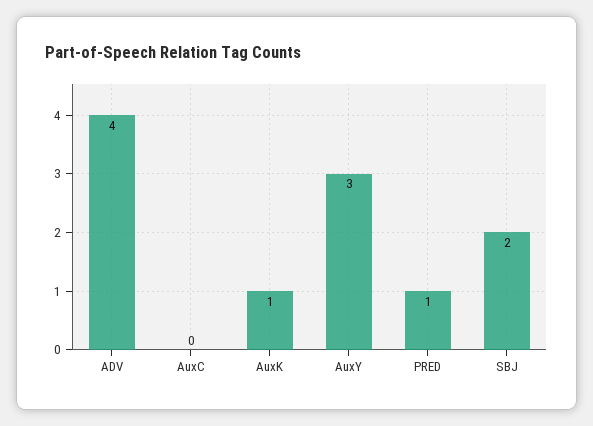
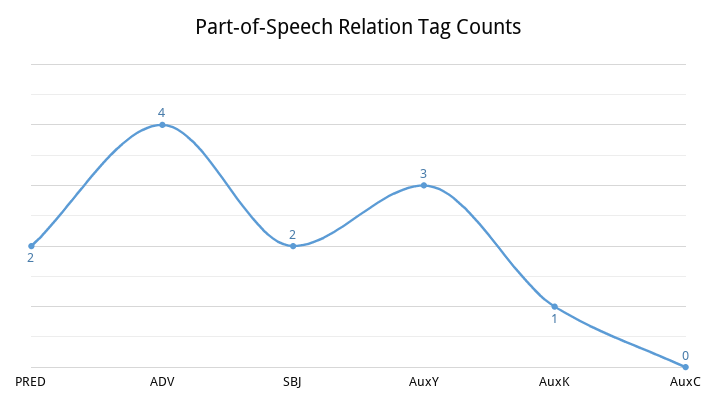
PRED: 1 -> 2

